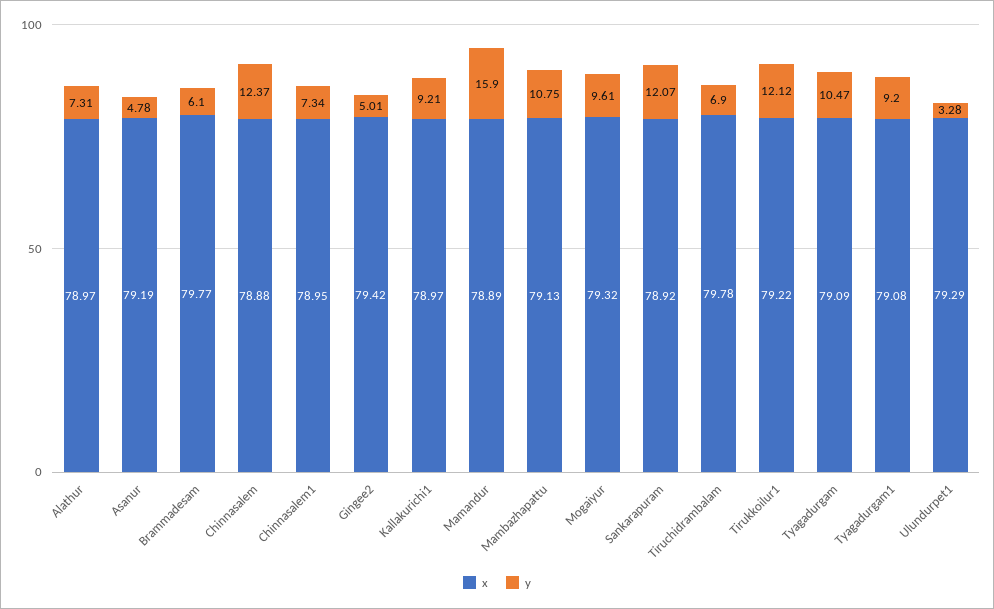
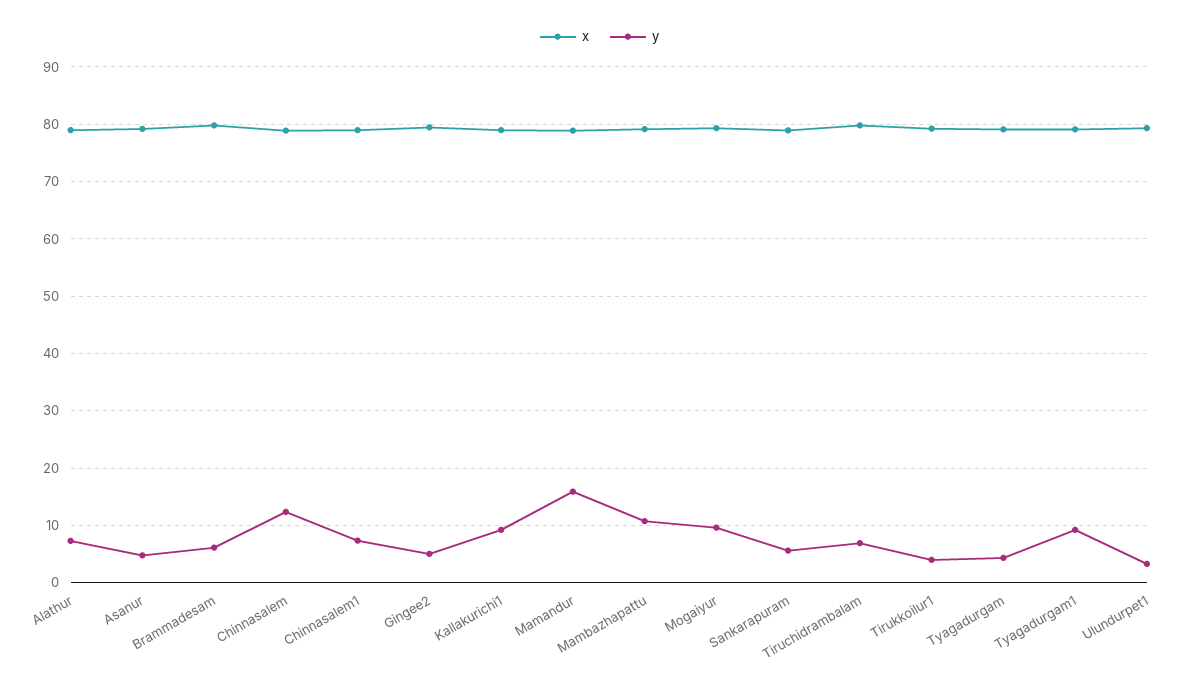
y, Sankarapuram: 12.07 -> 6
y, Tirukkoilur1: 12.12 -> 4
y, Tyagadurgam: 10.47 -> 4

